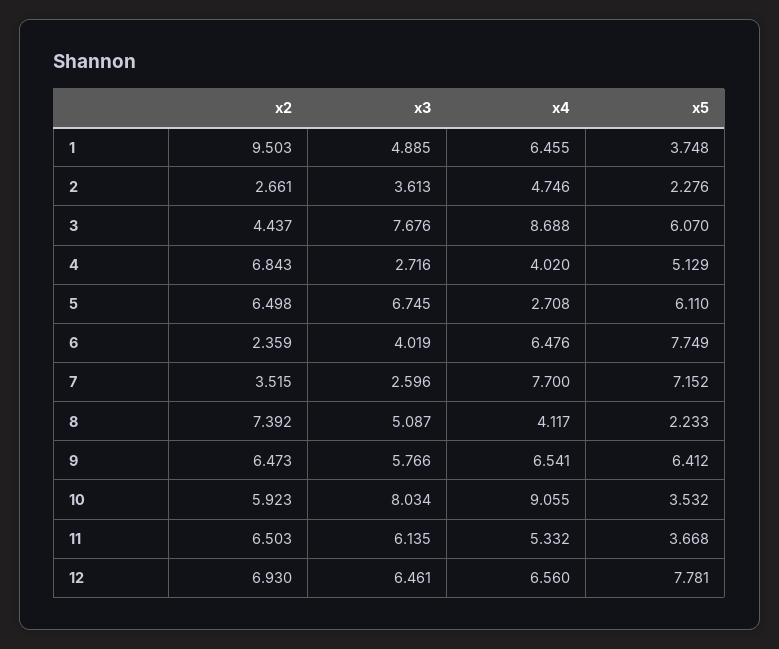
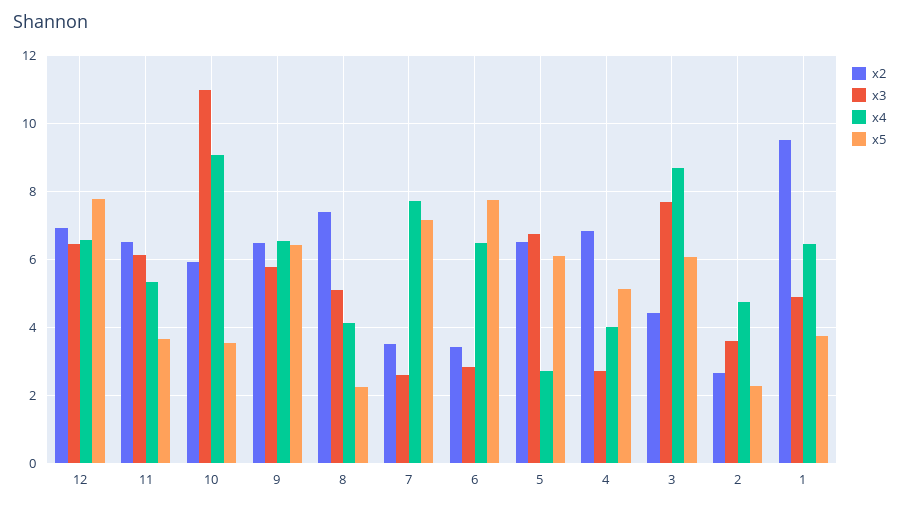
x2, 6: 2.359 -> 3.4
x3, 6: 4.019 -> 2.8
x3, 10: 8.034 -> 11

